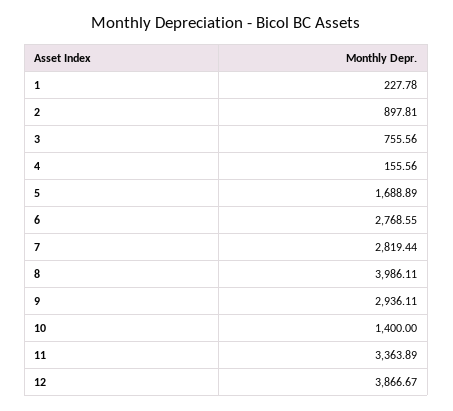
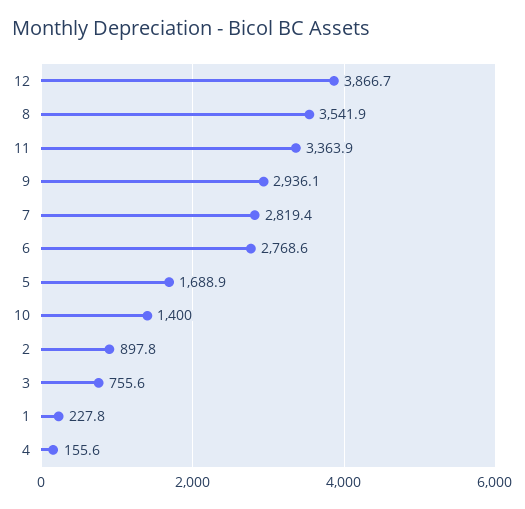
8: 3986.11 -> 3541.9

